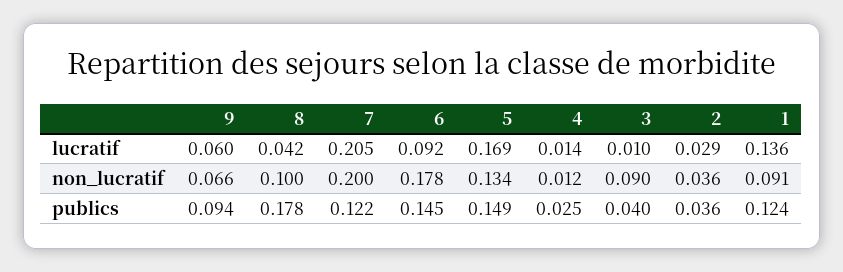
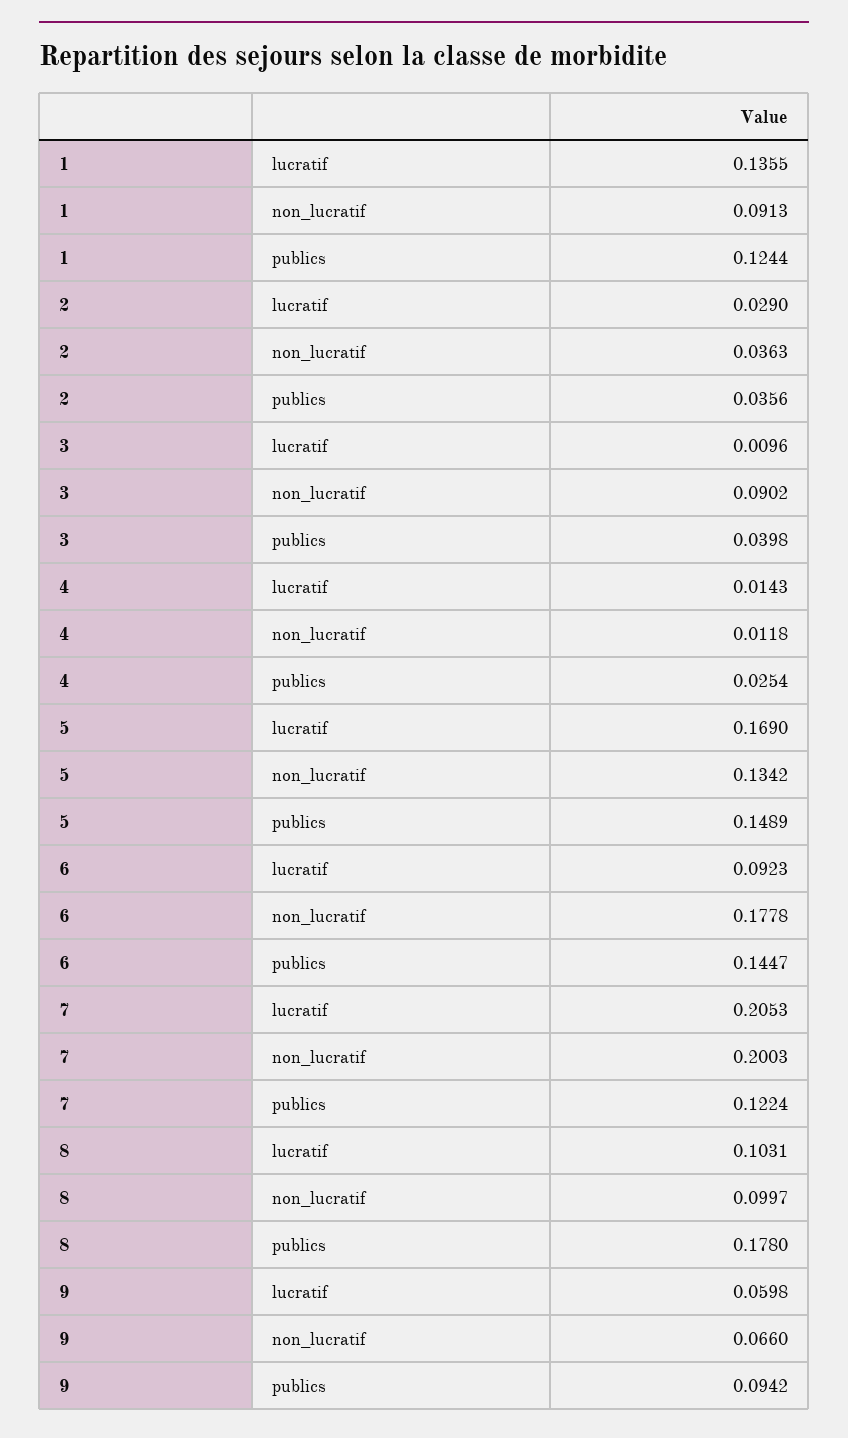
8, lucratif: 0.042 -> 0.1031

